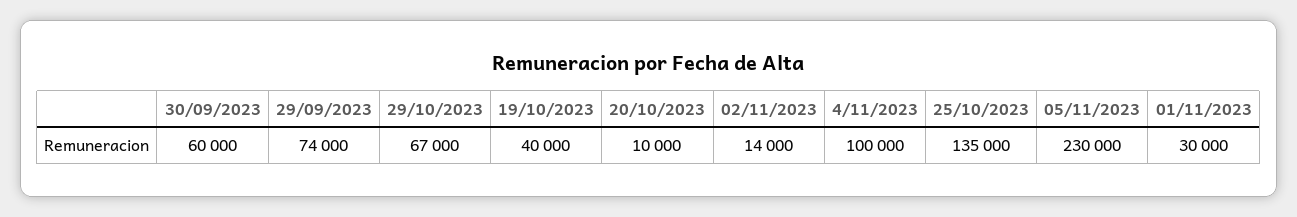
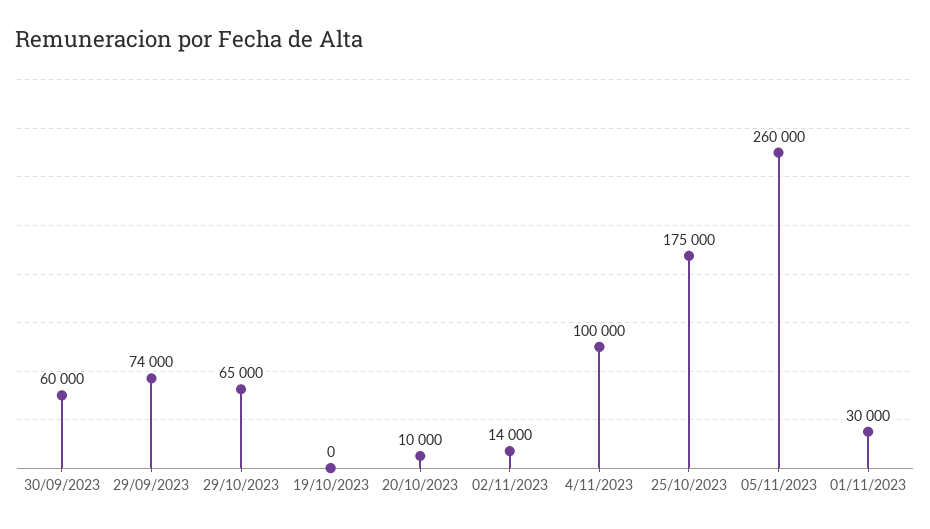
29/10/2023: 67000 -> 65000
19/10/2023: 40000 -> 0
25/10/2023: 135000 -> 175000
05/11/2023: 230000 -> 260000

